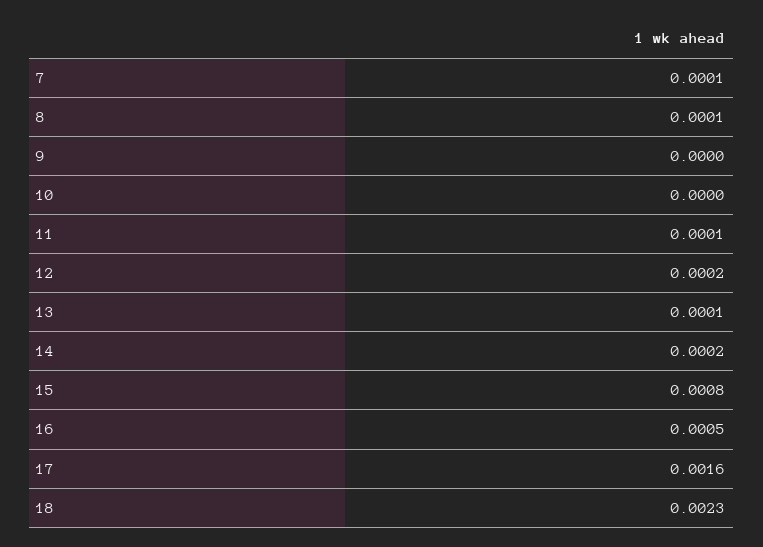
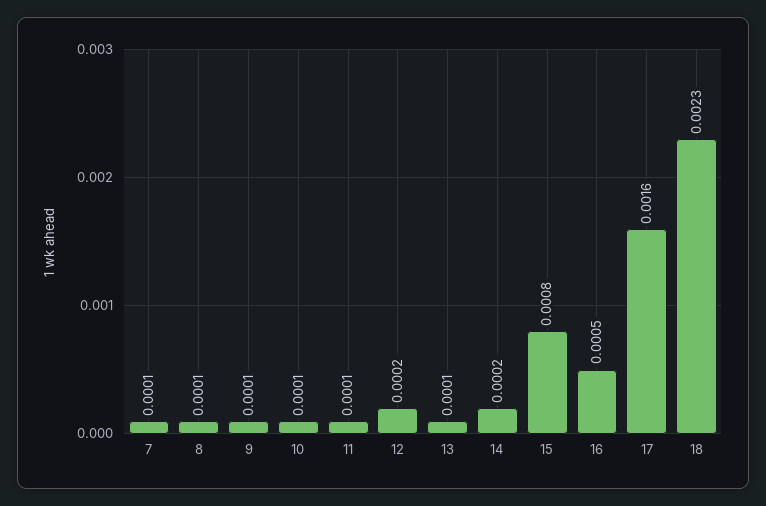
9: 0 -> 0.0001
10: 0 -> 0.0001

